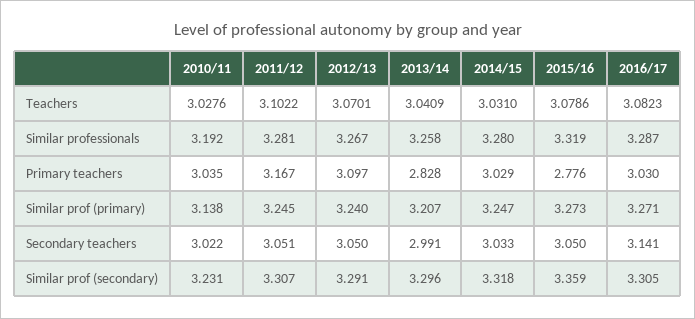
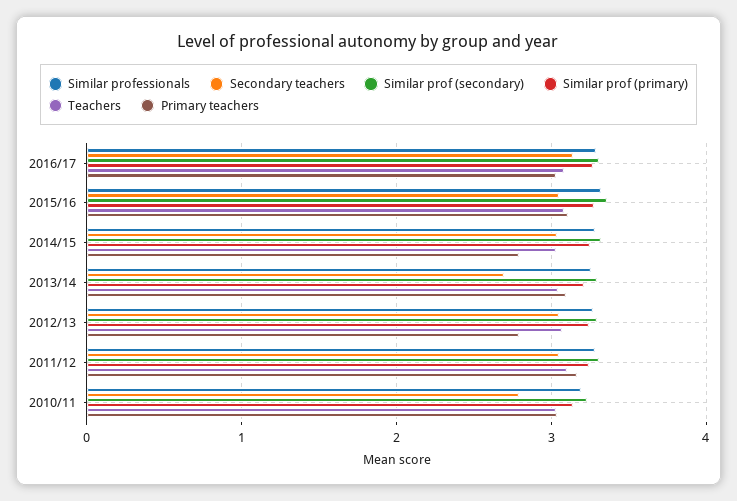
Primary teachers, 2012/13: 3.097 -> 2.8
Primary teachers, 2013/14: 2.828 -> 3.1
Primary teachers, 2014/15: 3.029 -> 2.8
Primary teachers, 2015/16: 2.776 -> 3.1
Secondary teachers, 2010/11: 3.022 -> 2.8
Secondary teachers, 2013/14: 2.991 -> 2.7

